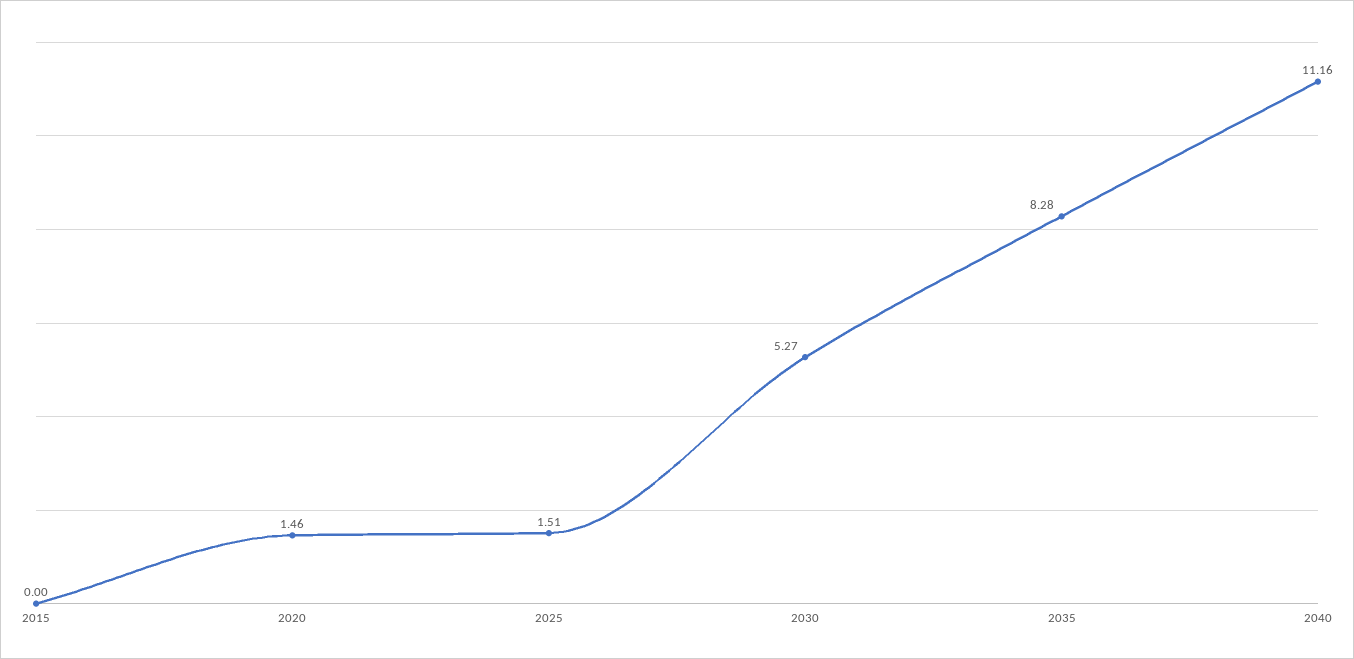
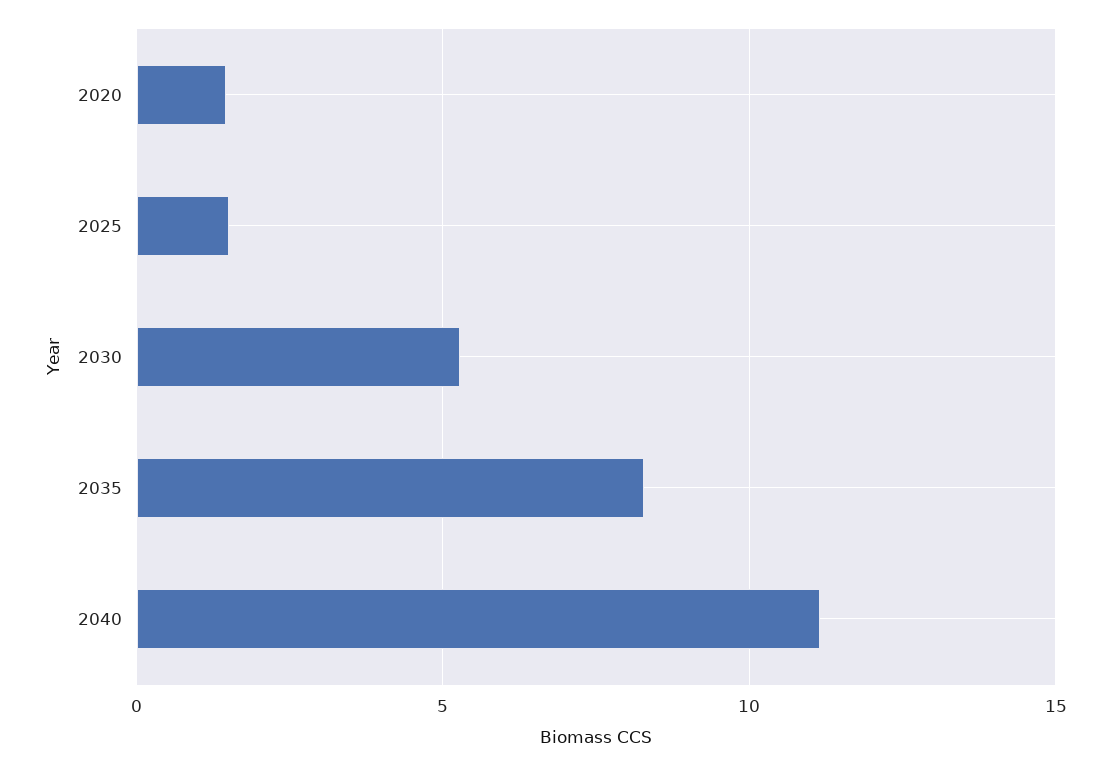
2015: 0 -> none

